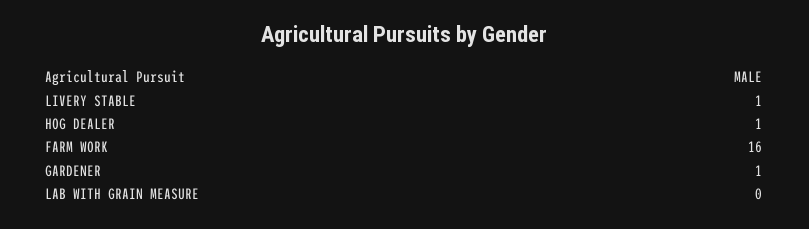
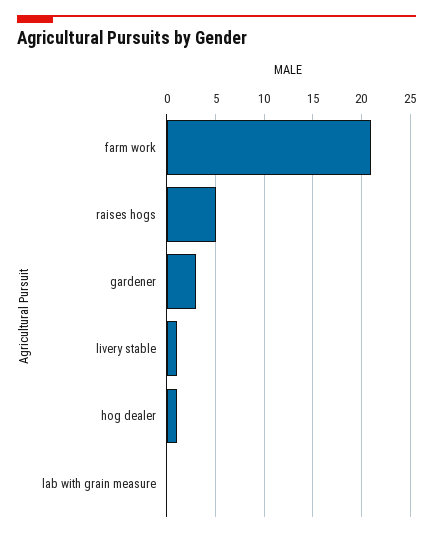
FARM WORK: 16 -> 21
GARDENER: 1 -> 3
raises hogs: none -> 5

